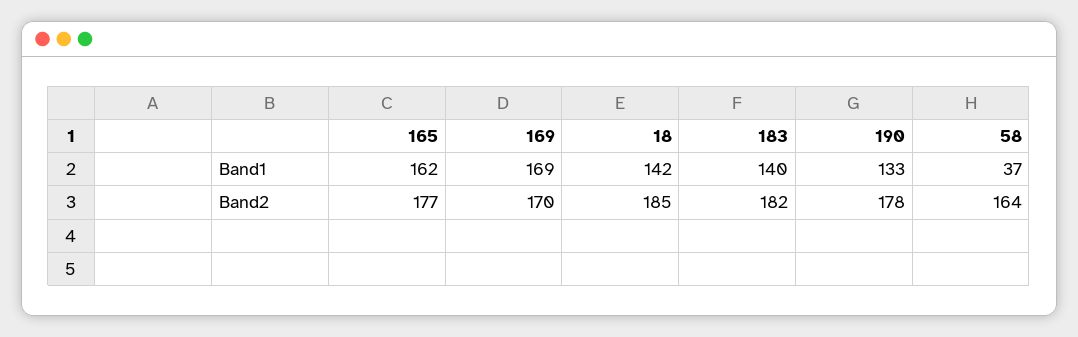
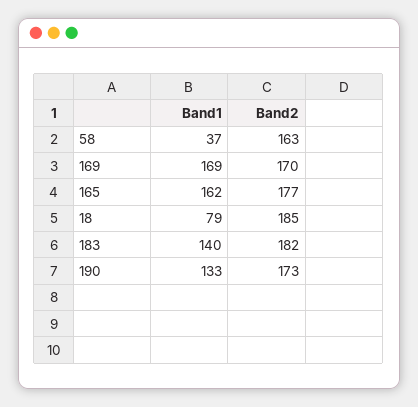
18, Band1: 142 -> 79
190, Band2: 178 -> 173
58, Band2: 164 -> 163

